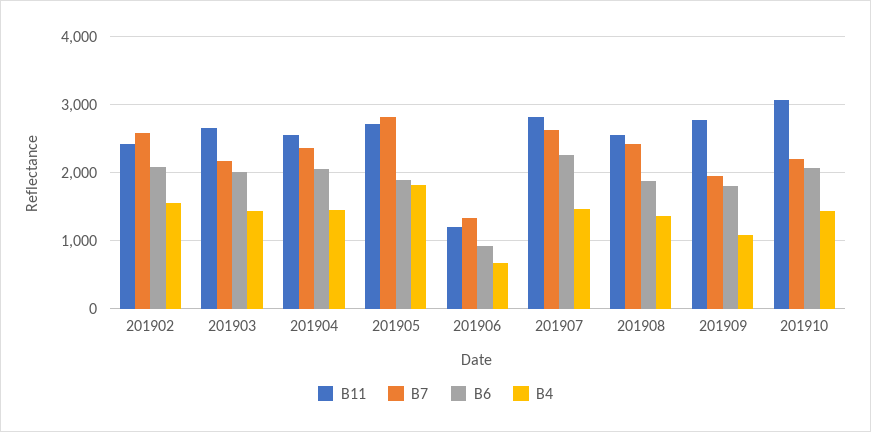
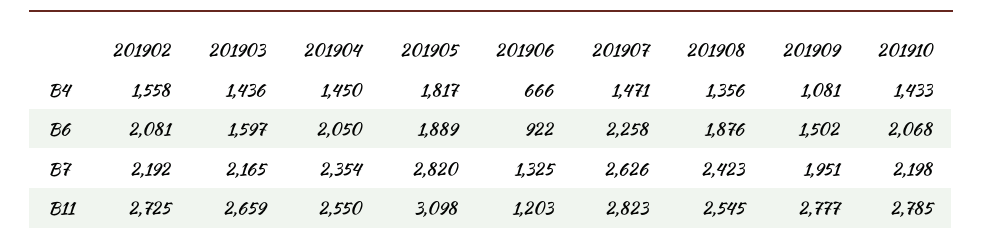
B11, 201902: 2400 -> 2725
B7, 201902: 2600 -> 2192
B6, 201903: 2000 -> 1597
B11, 201905: 2700 -> 3098
B6, 201909: 1800 -> 1502
B11, 201910: 3100 -> 2785

